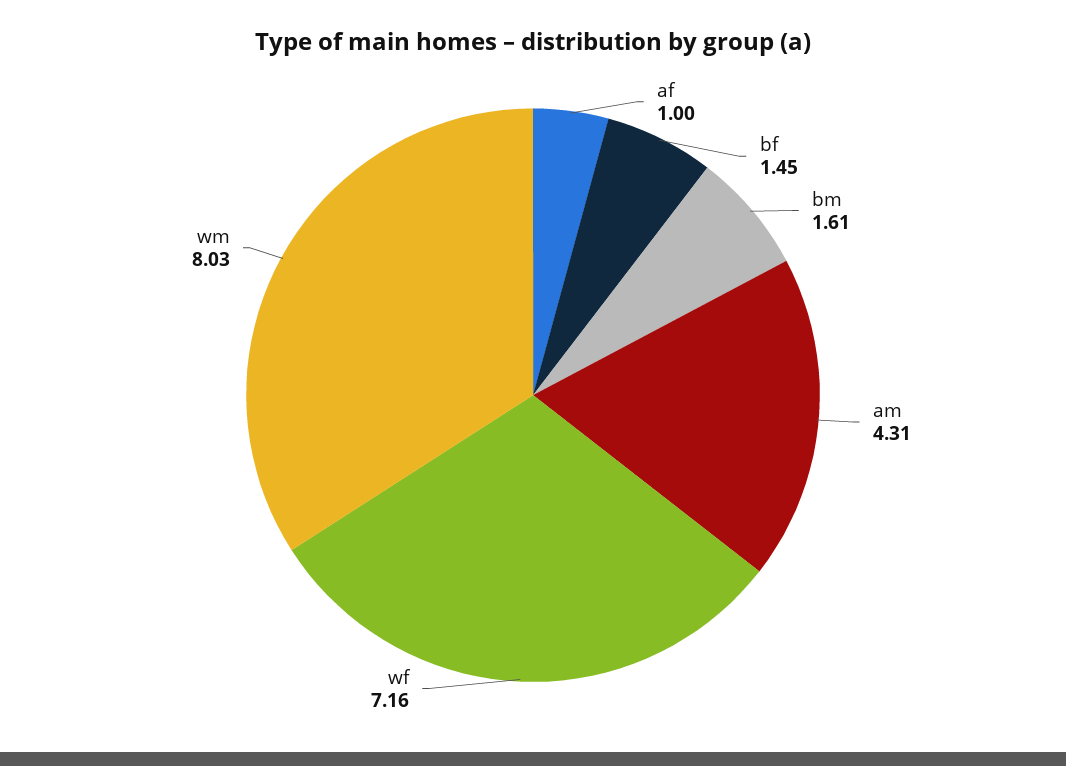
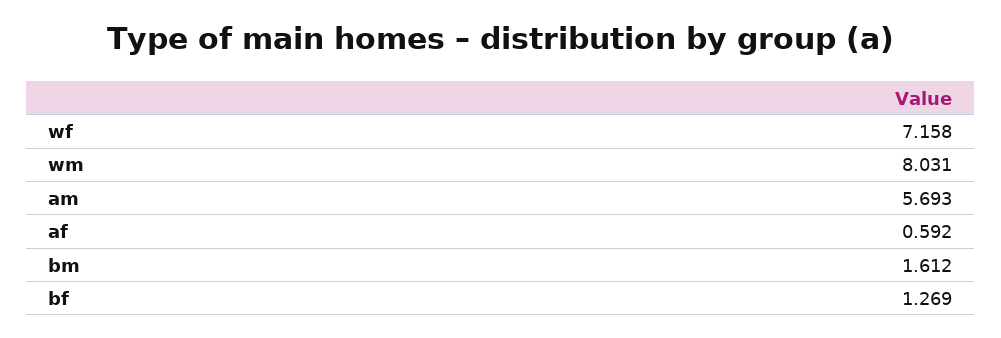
af: 1 -> 0.592
bf: 1.45 -> 1.269
am: 4.31 -> 5.693

